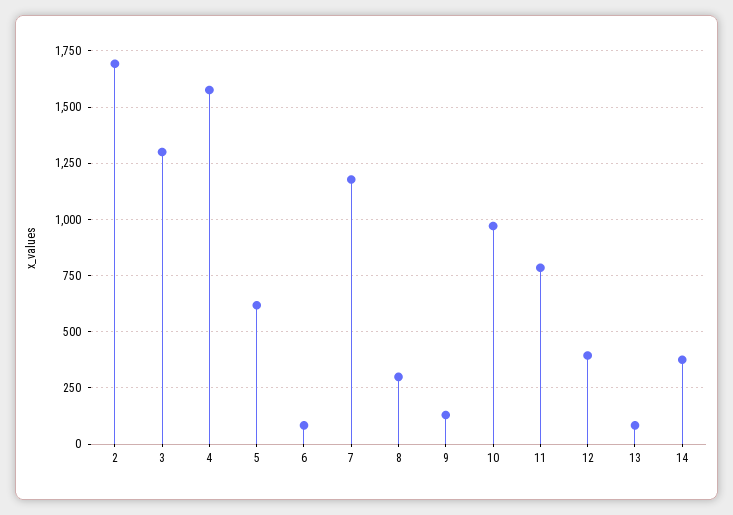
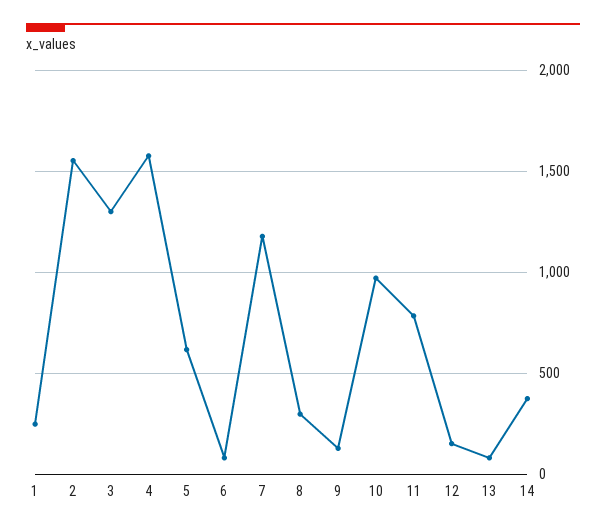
2: 1700 -> 1550
12: 400 -> 150
1: none -> 250

